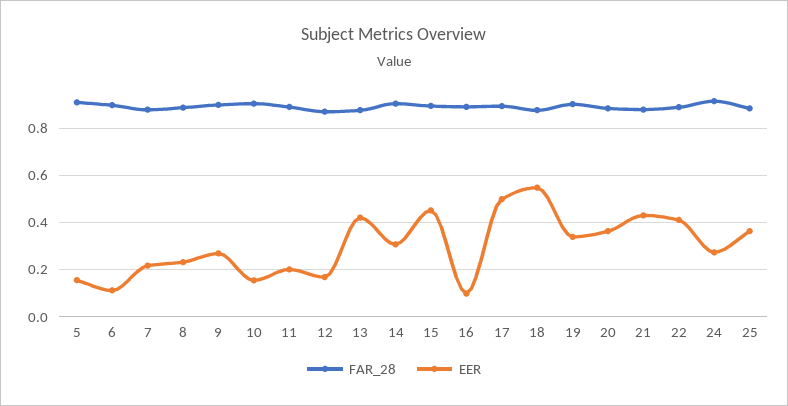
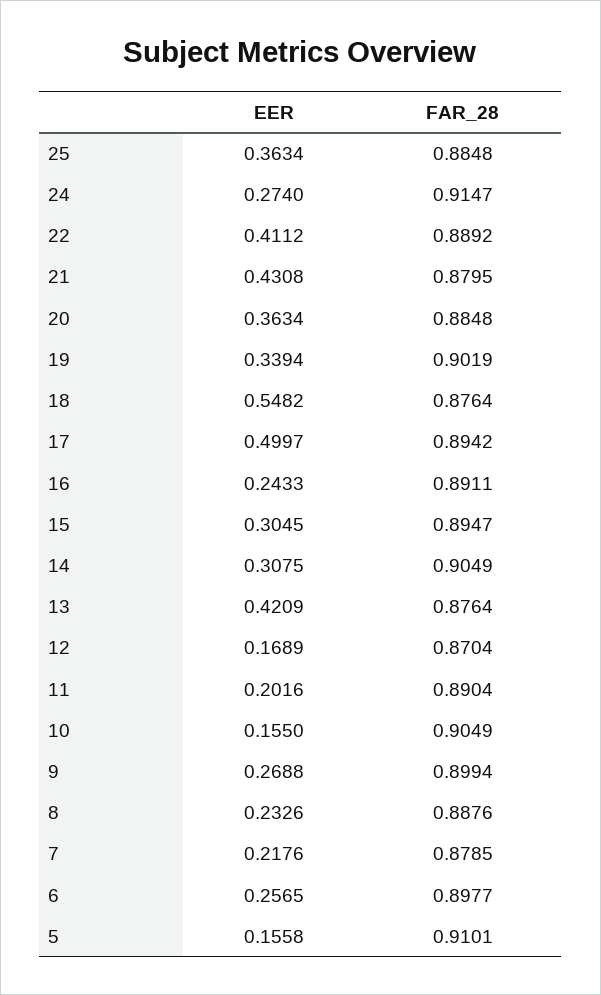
EER, 6: 0.1 -> 0.2565
EER, 15: 0.45 -> 0.3045
EER, 16: 0.1 -> 0.2433

